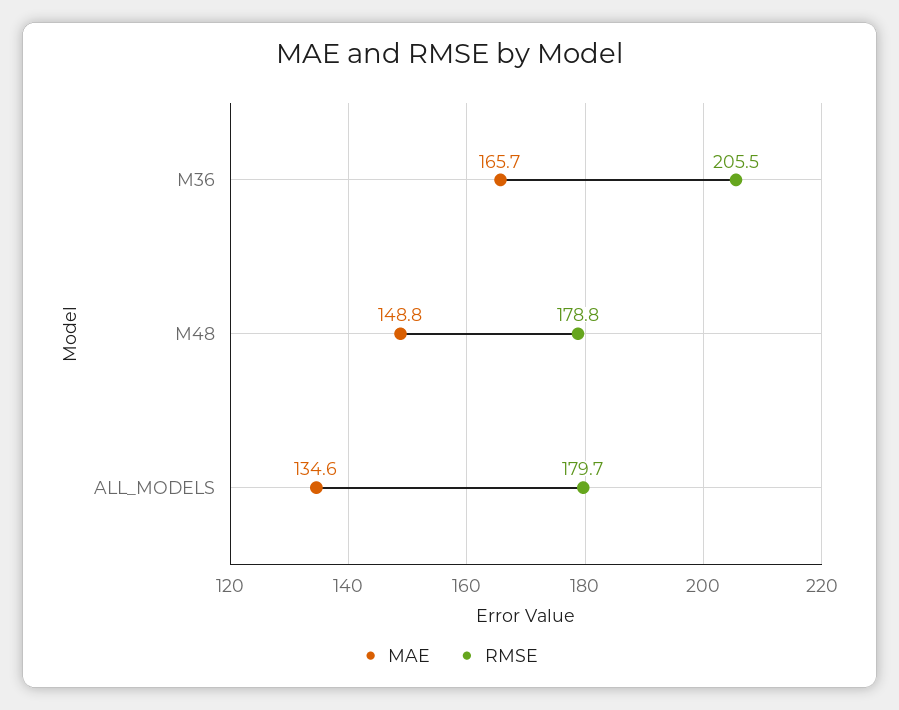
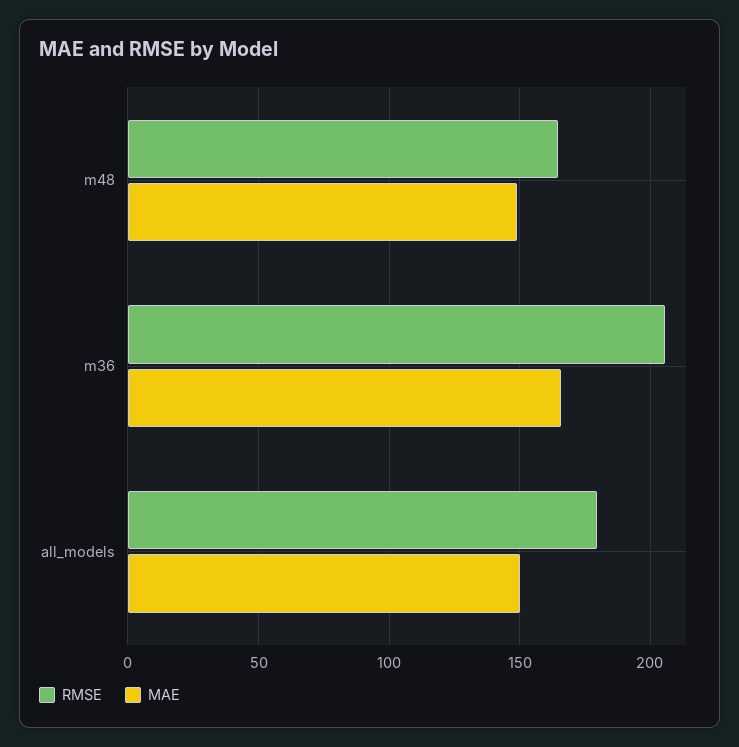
RMSE, M48: 178.8 -> 165
MAE, ALL_MODELS: 134.6 -> 150

